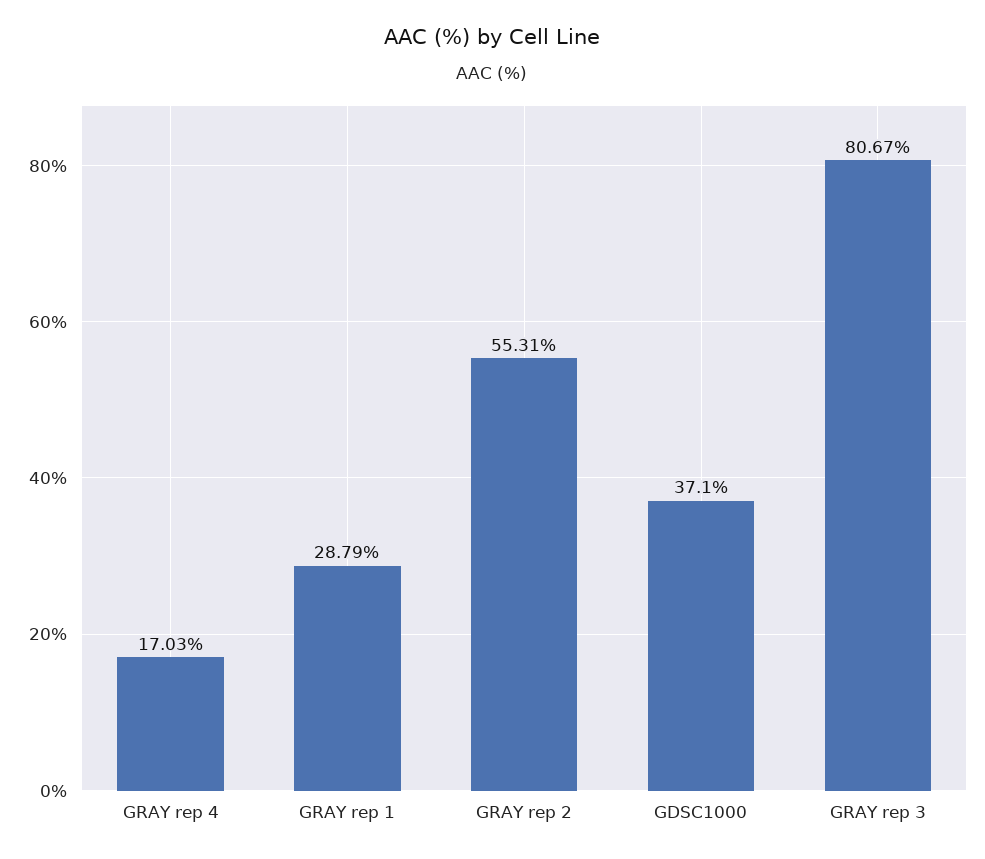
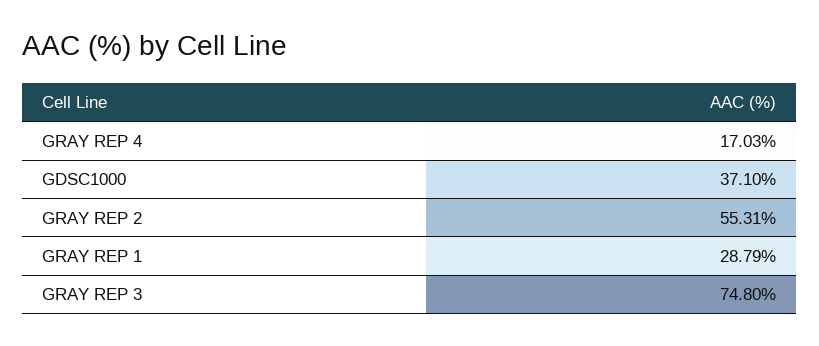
GRAY rep 3: 80.67 -> 74.8

